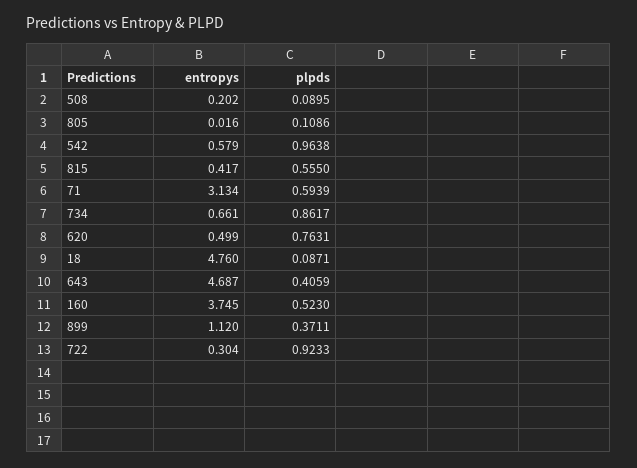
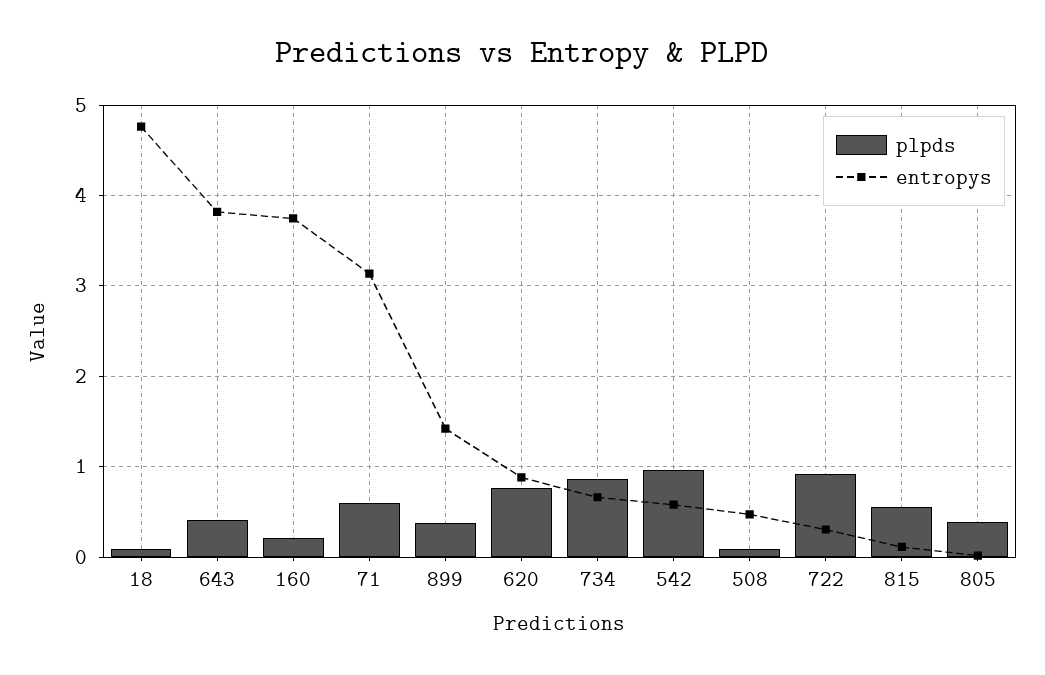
entropys, 508: 0.202 -> 0.5
plpds, 805: 0.1086 -> 0.4
entropys, 815: 0.417 -> 0.1
entropys, 620: 0.499 -> 0.9
entropys, 643: 4.687 -> 3.8
plpds, 160: 0.523 -> 0.2
entropys, 899: 1.12 -> 1.4

